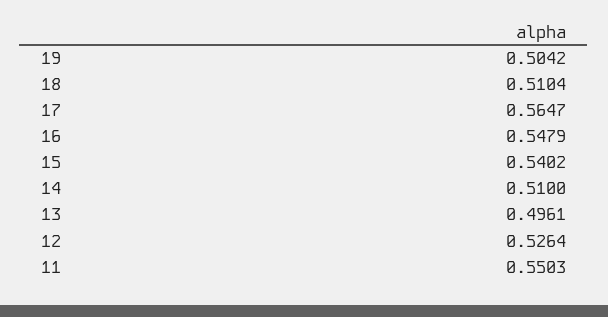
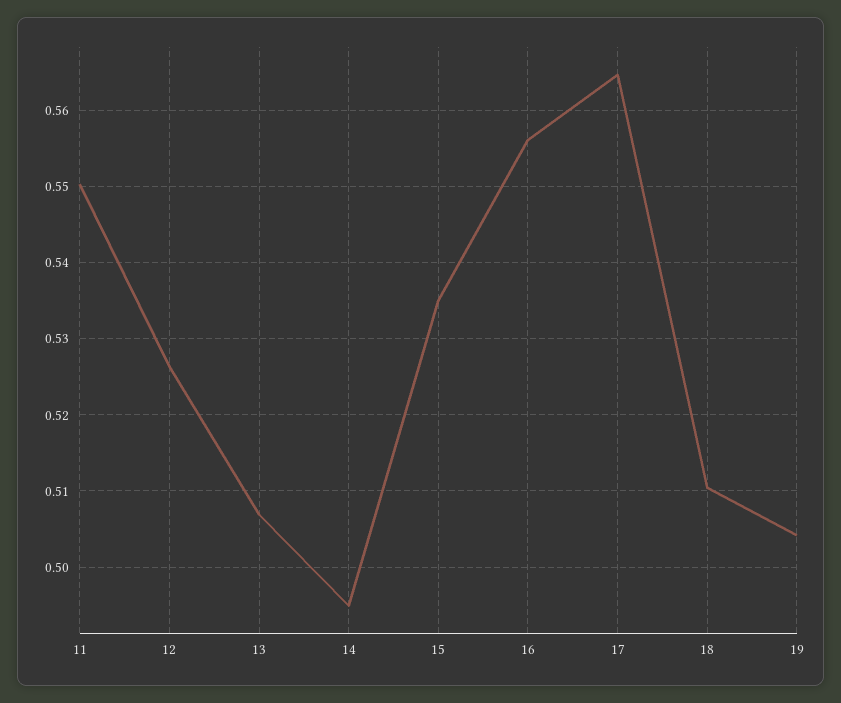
16: 0.5479 -> 0.556
15: 0.5402 -> 0.535
14: 0.51 -> 0.495
13: 0.4961 -> 0.507

